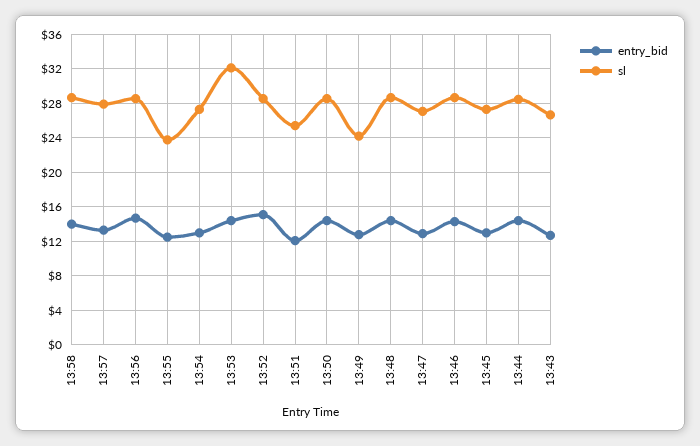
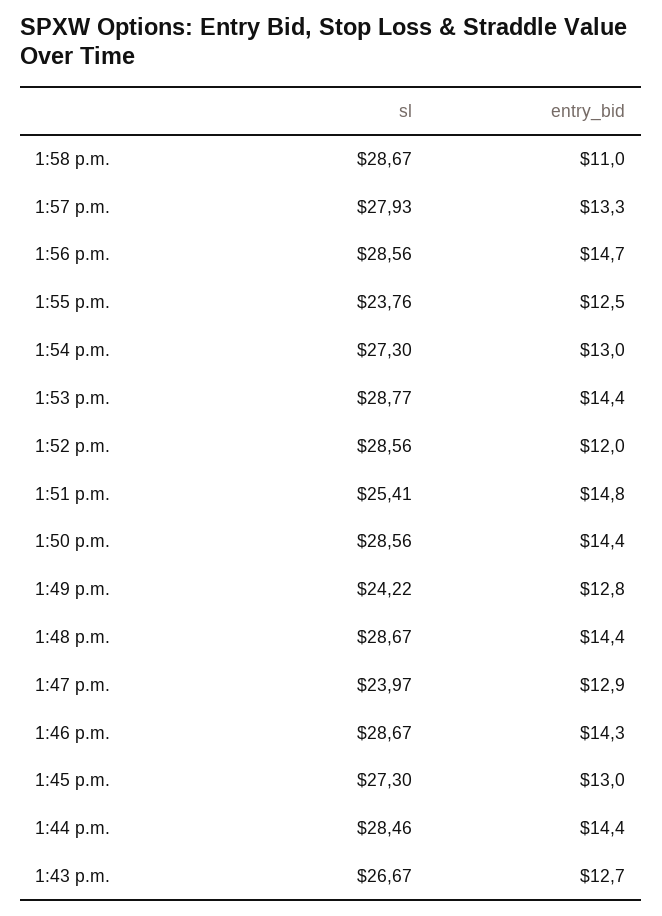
entry_bid, 13:58: 14 -> 11
sl, 13:53: 32 -> 28.77
entry_bid, 13:52: 15 -> 12
entry_bid, 13:51: 12 -> 14.8
sl, 13:47: 27 -> 23.97

